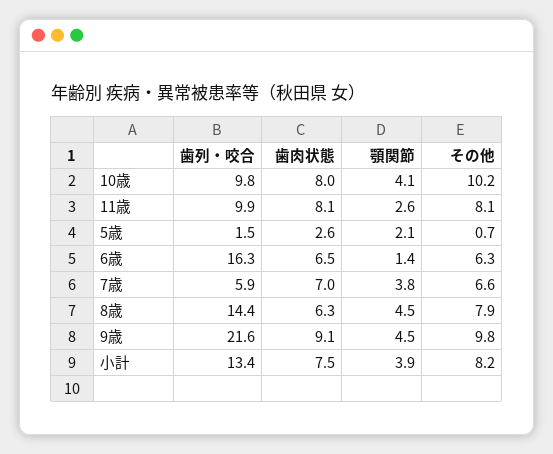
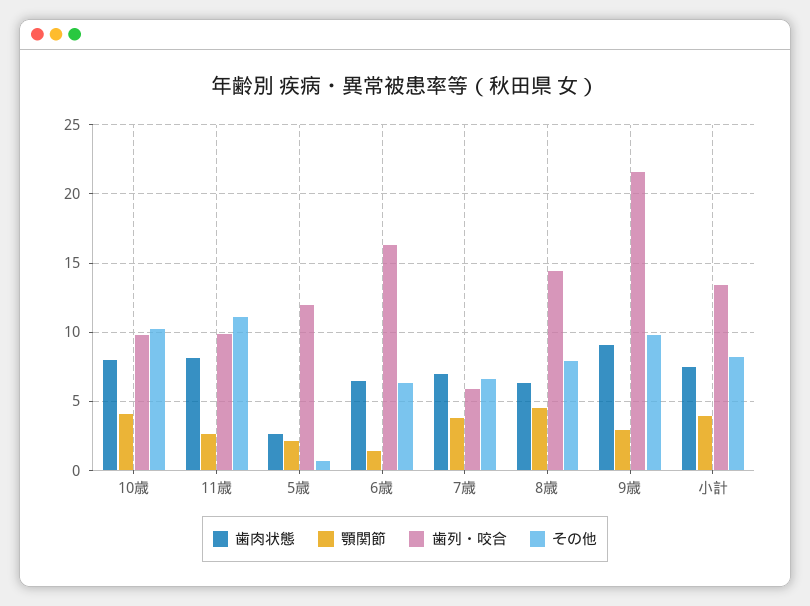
その他, 11歳: 8.1 -> 11
歯列・咬合, 5歳: 1.5 -> 12
顎関節, 9歳: 4.5 -> 3

